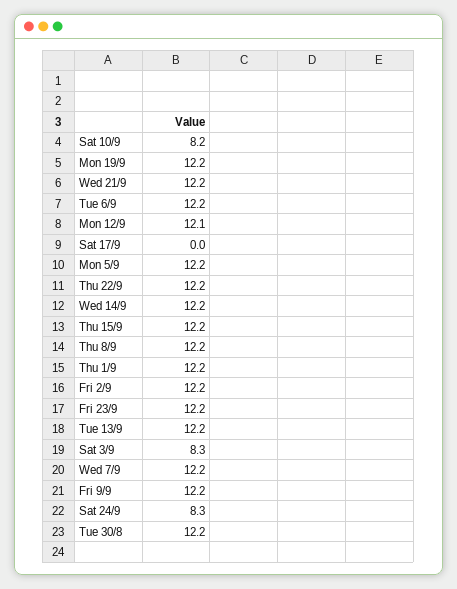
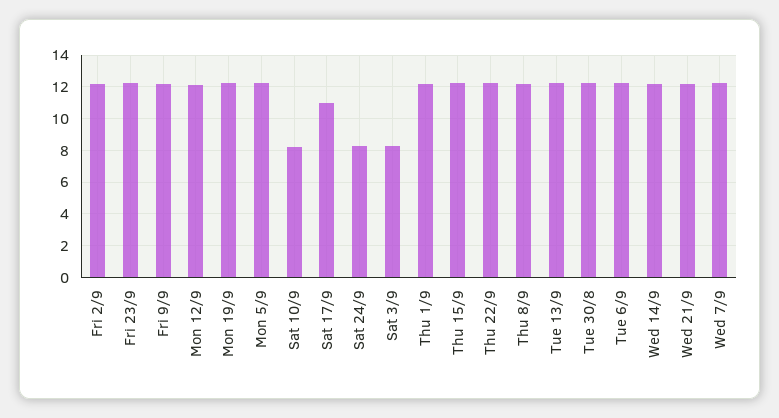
Sat 17/9: 0 -> 11

